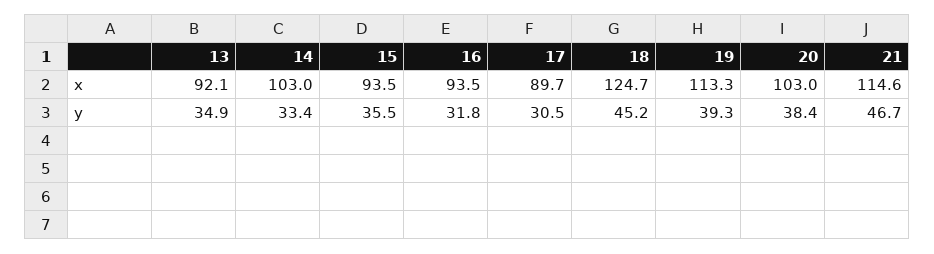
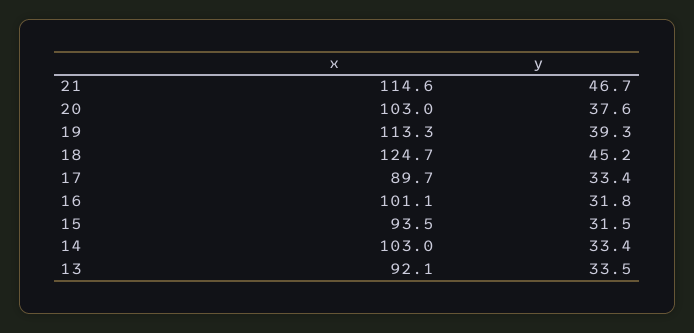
16, x: 93.5 -> 101.1
13, y: 34.9 -> 33.5
15, y: 35.5 -> 31.5
17, y: 30.5 -> 33.4
20, y: 38.4 -> 37.6

